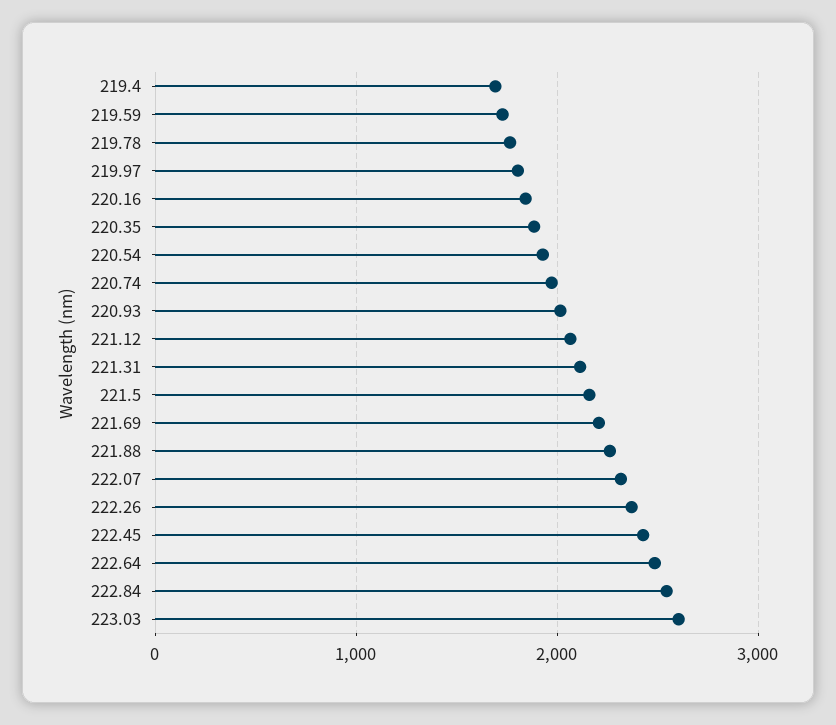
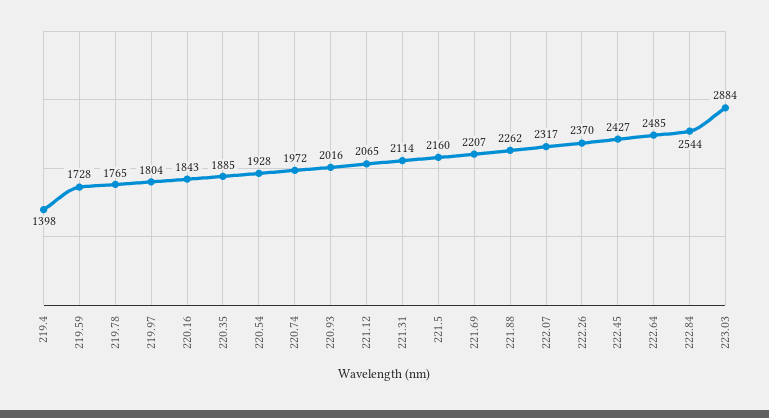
219.4: 1700 -> 1398
223.03: 2600 -> 2884

